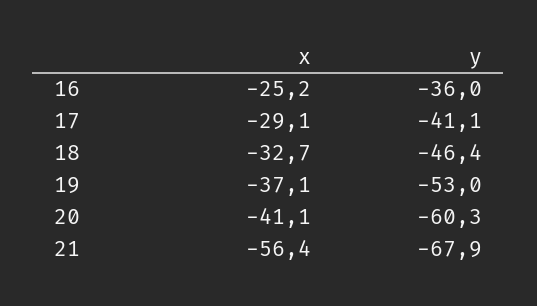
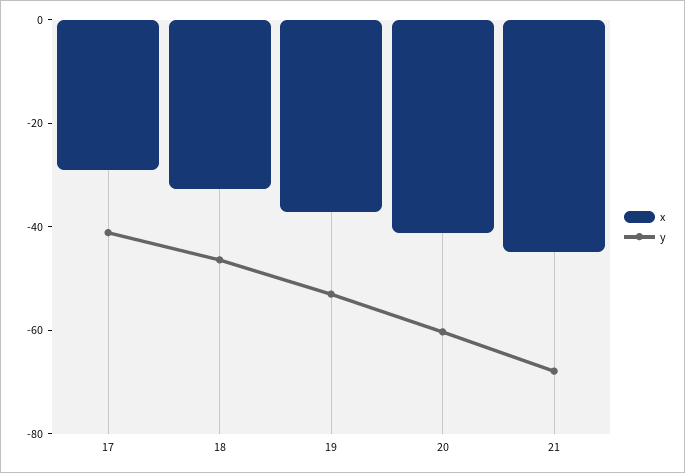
x, 16: -25.2 -> none
y, 16: -36 -> none
x, 21: -56.4 -> -45

